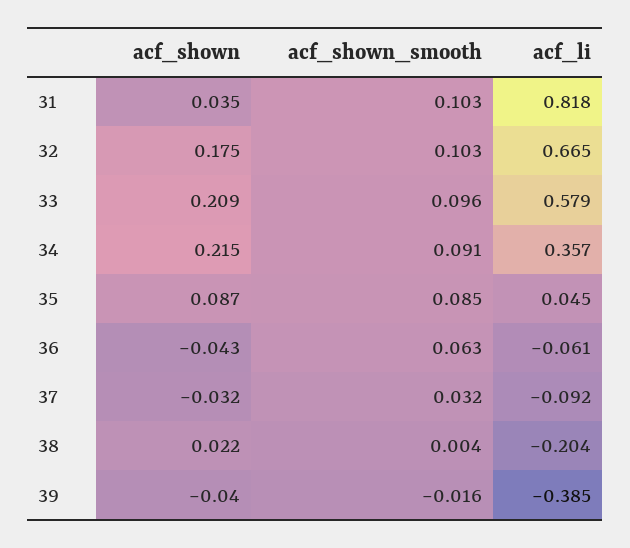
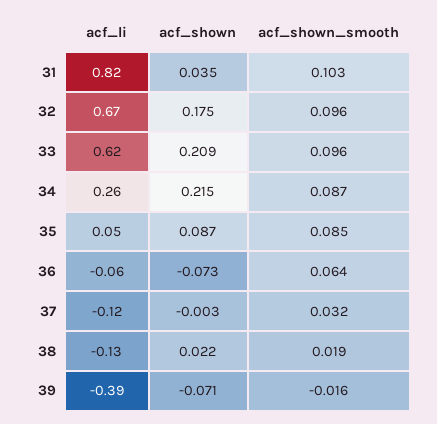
acf_shown_smooth, 32: 0.103 -> 0.096
acf_li, 33: 0.579 -> 0.62
acf_shown_smooth, 34: 0.091 -> 0.087
acf_li, 34: 0.357 -> 0.26
acf_shown, 36: -0.043 -> -0.073
acf_shown_smooth, 36: 0.063 -> 0.064
acf_shown, 37: -0.032 -> -0.003
acf_li, 37: -0.092 -> -0.12
acf_shown_smooth, 38: 0.004 -> 0.019
acf_li, 38: -0.204 -> -0.13
acf_shown, 39: -0.04 -> -0.071

